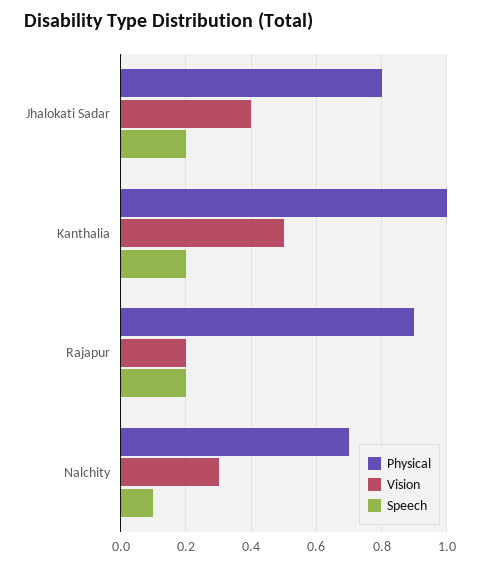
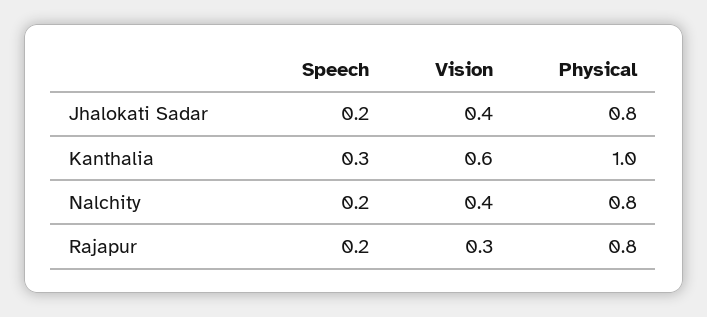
Vision, Kanthalia: 0.5 -> 0.6
Speech, Kanthalia: 0.2 -> 0.3
Physical, Rajapur: 0.9 -> 0.8
Vision, Rajapur: 0.2 -> 0.3
Physical, Nalchity: 0.7 -> 0.8
Vision, Nalchity: 0.3 -> 0.4
Speech, Nalchity: 0.1 -> 0.2

